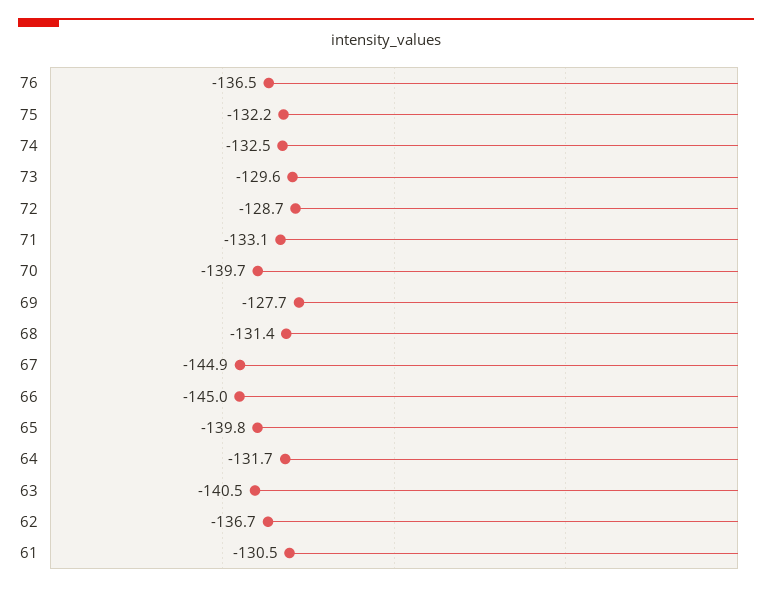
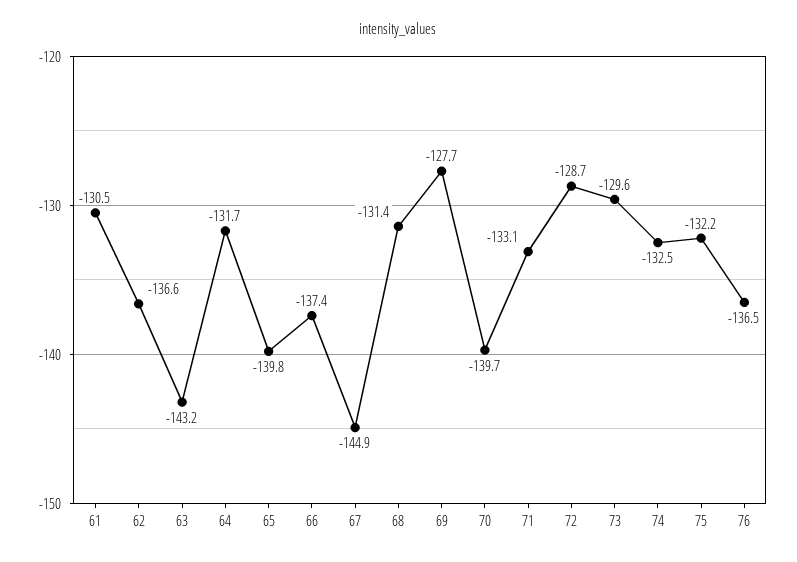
66: -145 -> -137.4
63: -140.5 -> -143.2
62: -136.7 -> -136.6

